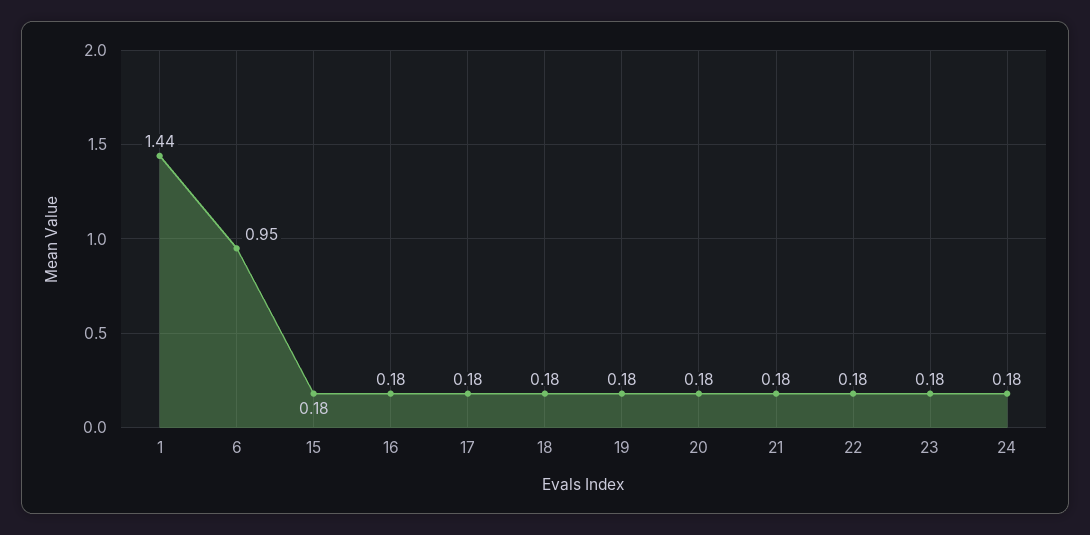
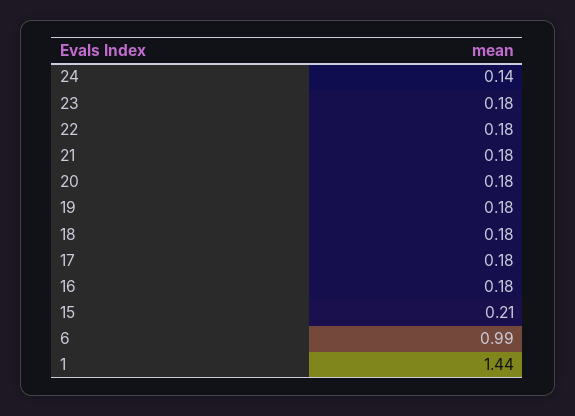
6: 0.95 -> 0.99
15: 0.18 -> 0.21
24: 0.18 -> 0.14

